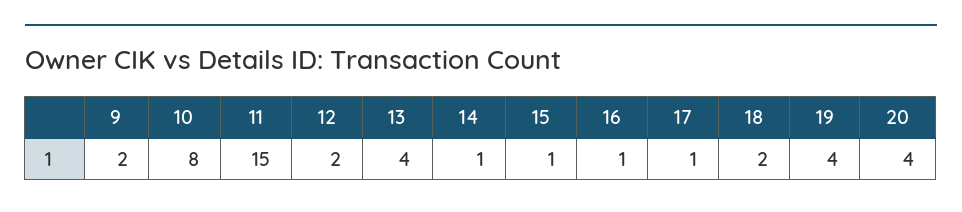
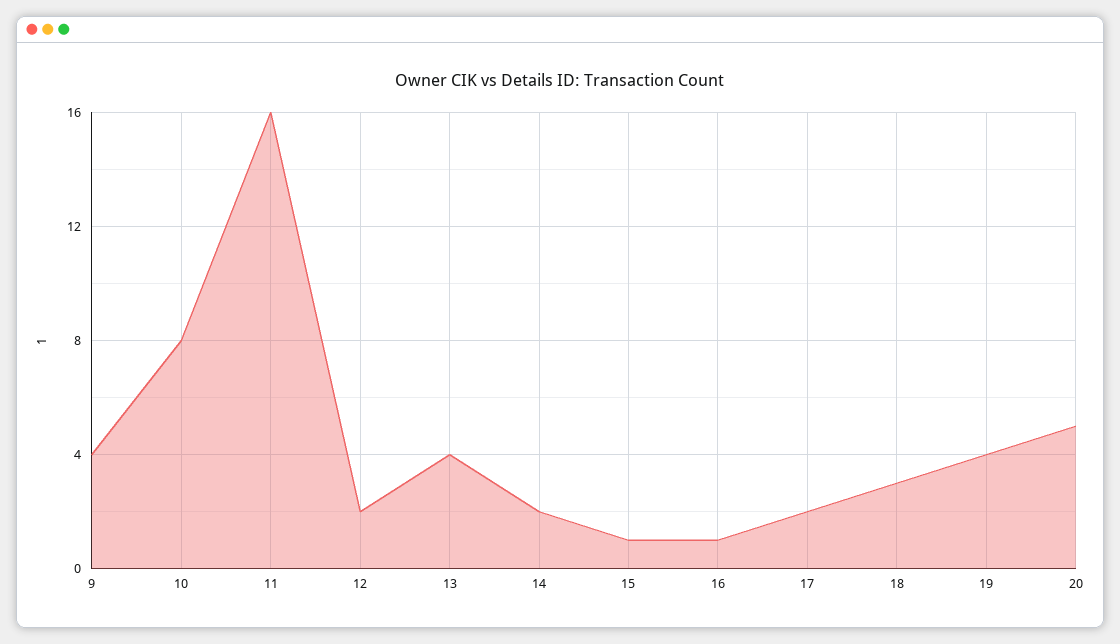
9: 2 -> 4
11: 15 -> 16
14: 1 -> 2
17: 1 -> 2
18: 2 -> 3
20: 4 -> 5

